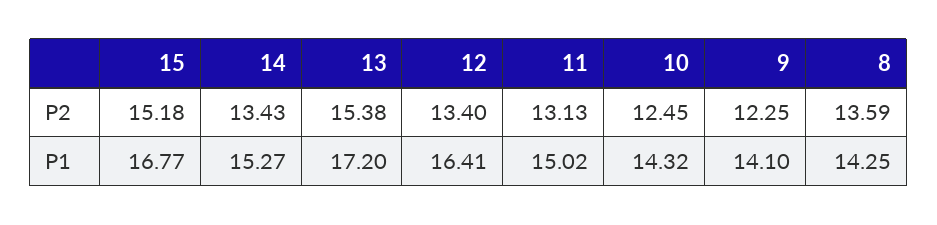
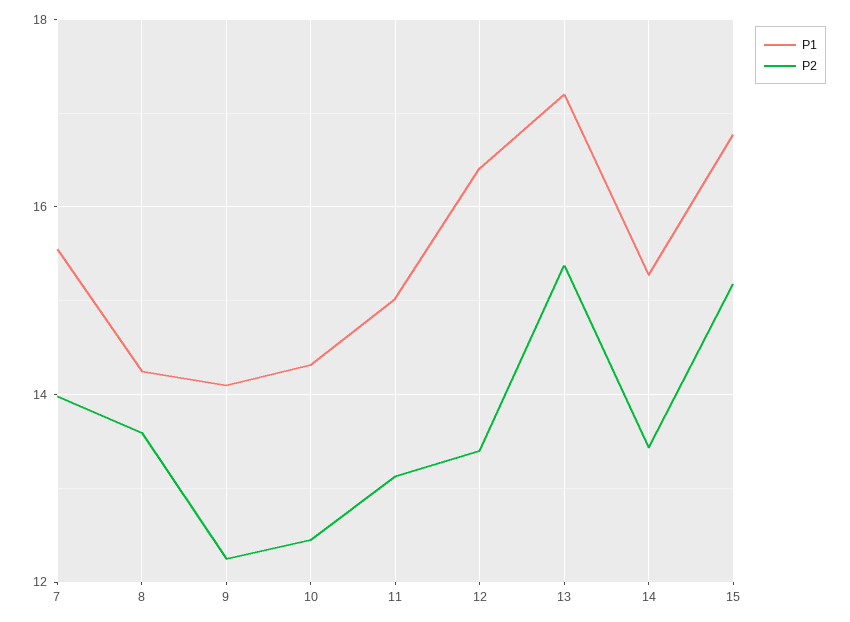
P1, 7: none -> 15.6
P2, 7: none -> 14

